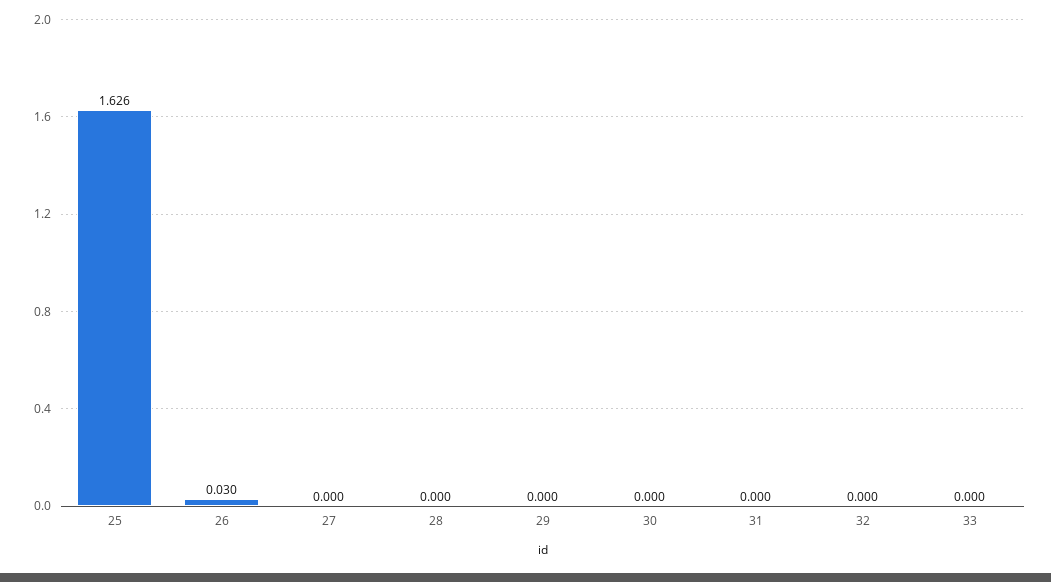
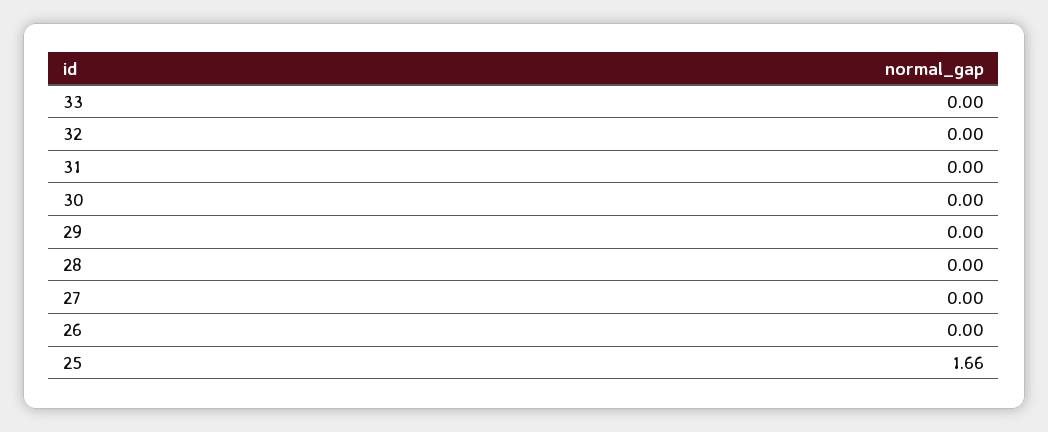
25: 1.626 -> 1.66
26: 0.03 -> 0

